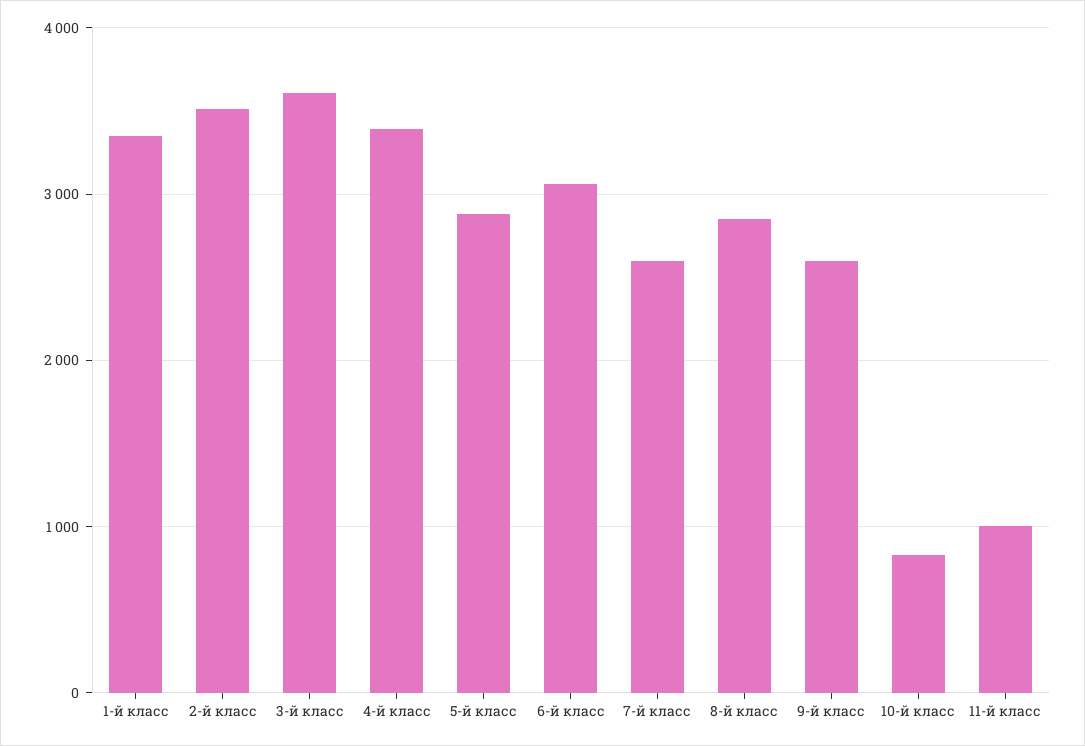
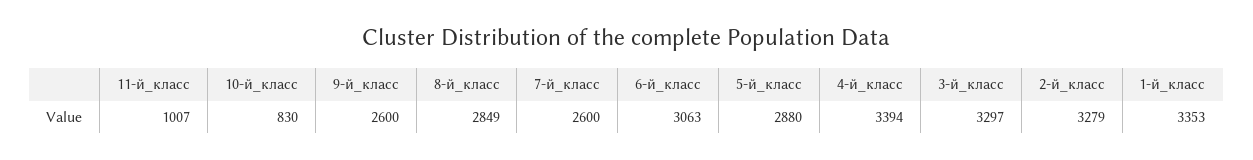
2-й класс: 3500 -> 3279
3-й класс: 3600 -> 3297

